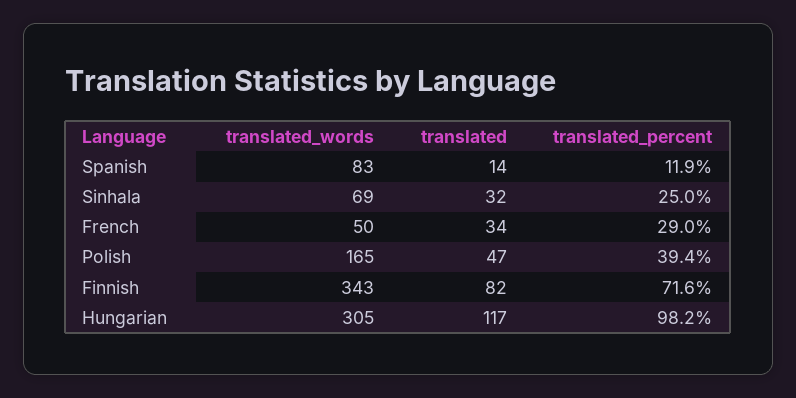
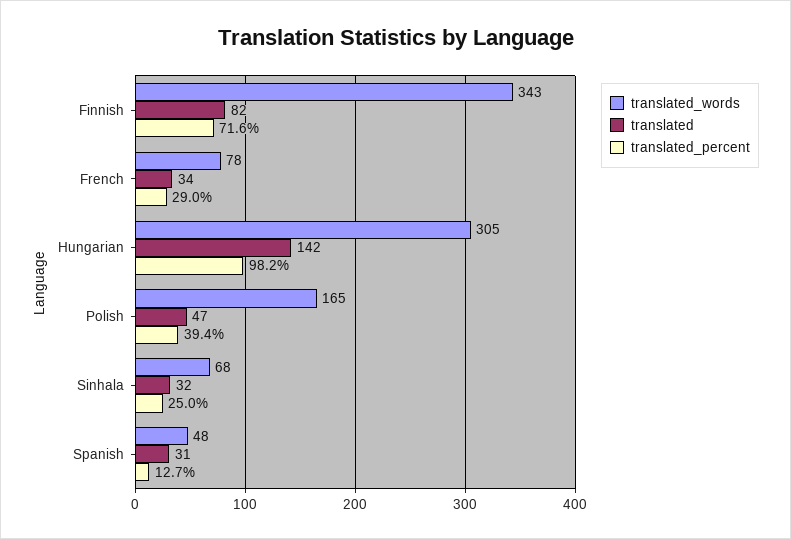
translated_words, Spanish: 83 -> 48
translated, Spanish: 14 -> 31
translated_percent, Spanish: 11.9 -> 12.7
translated_words, Sinhala: 69 -> 68
translated_words, French: 50 -> 78
translated, Hungarian: 117 -> 142

